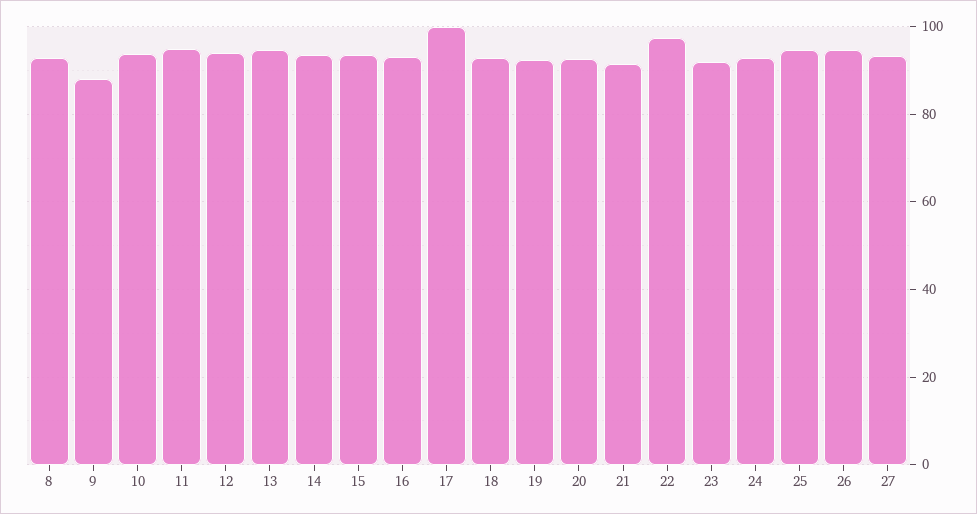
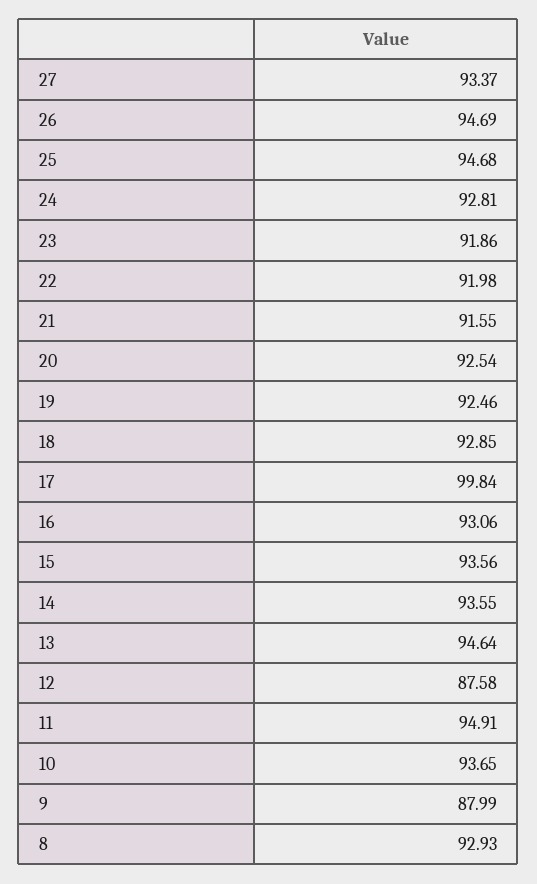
12: 94 -> 87.58
22: 98 -> 91.98

